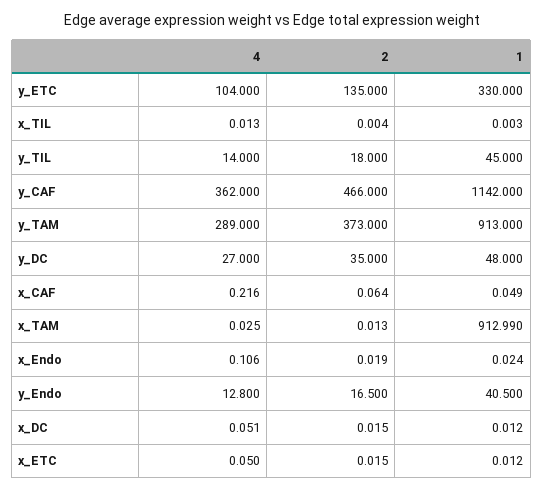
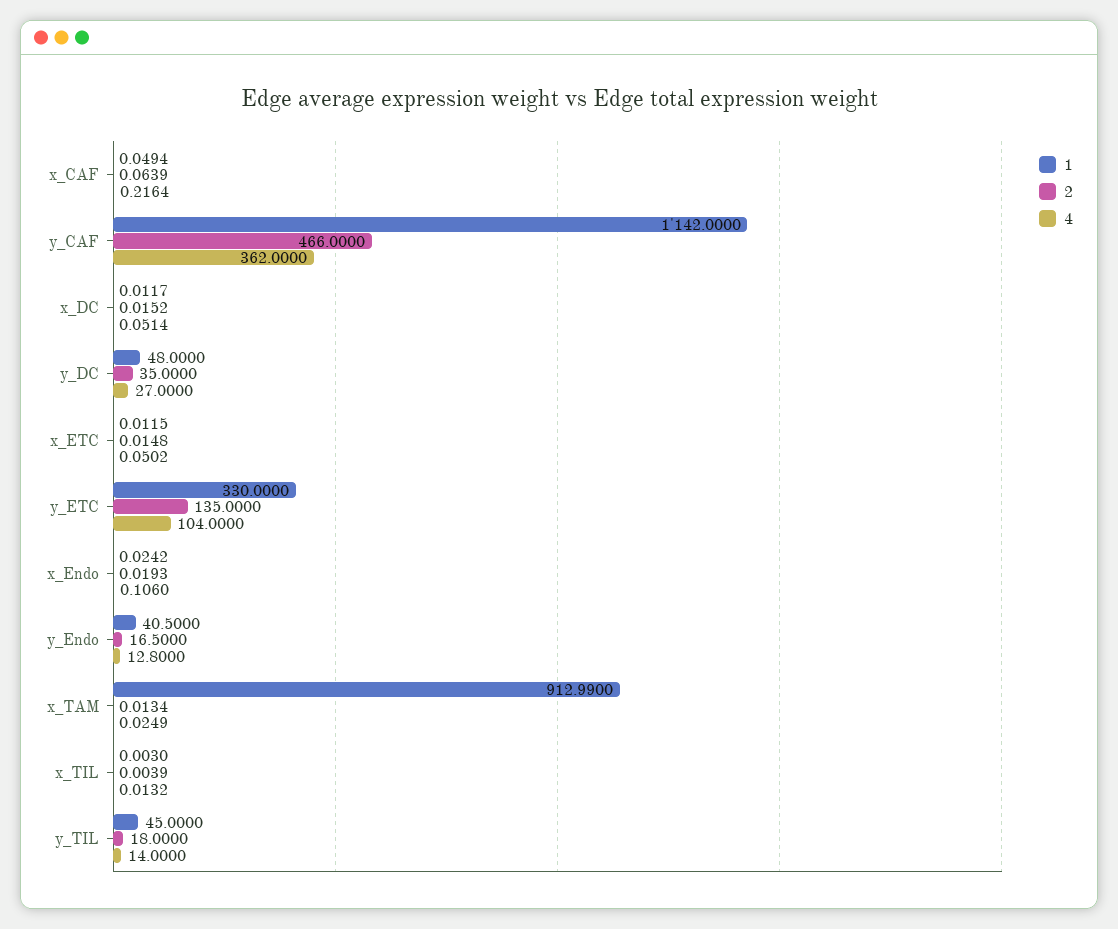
4, y_TAM: 289 -> none
2, y_TAM: 373 -> none
1, y_TAM: 913 -> none

